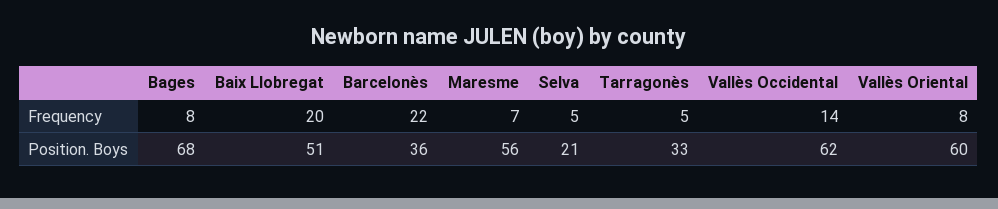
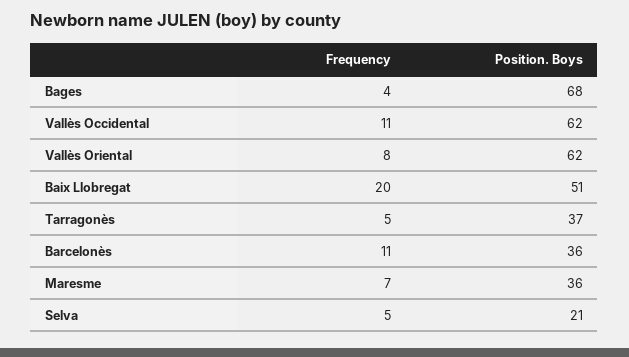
Bages, Frequency: 8 -> 4
Barcelonès, Frequency: 22 -> 11
Vallès Occidental, Frequency: 14 -> 11
Maresme, Position. Boys: 56 -> 36
Tarragonès, Position. Boys: 33 -> 37
Vallès Oriental, Position. Boys: 60 -> 62

